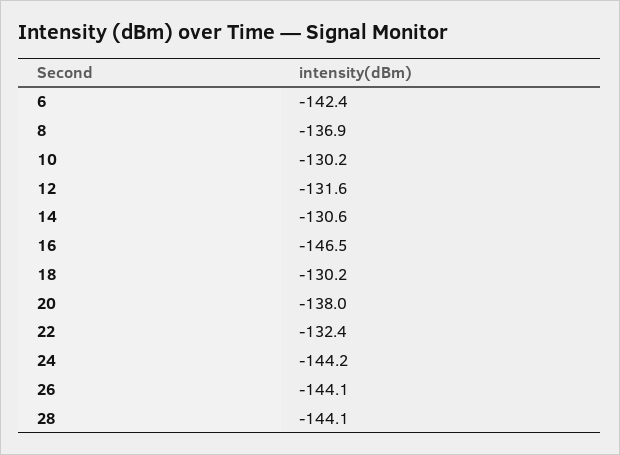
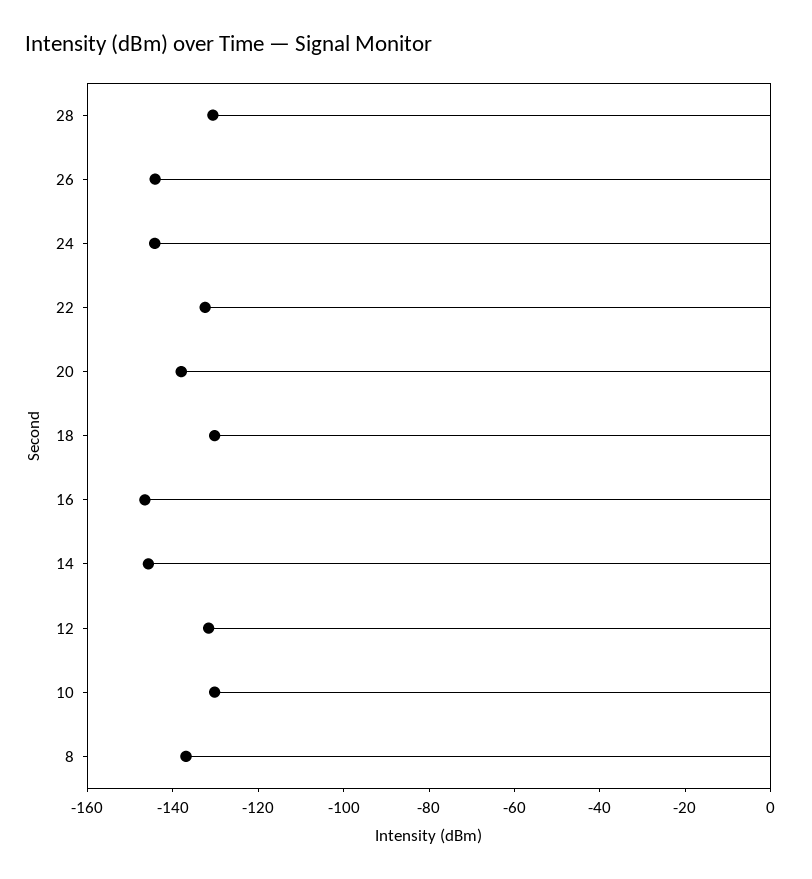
6: -142.4 -> none
14: -130.6 -> -145
28: -144.1 -> -130

